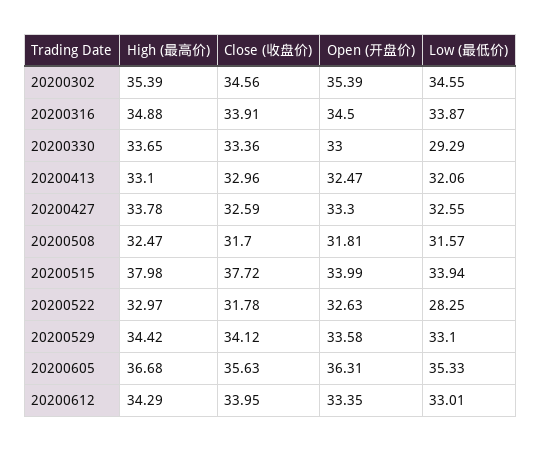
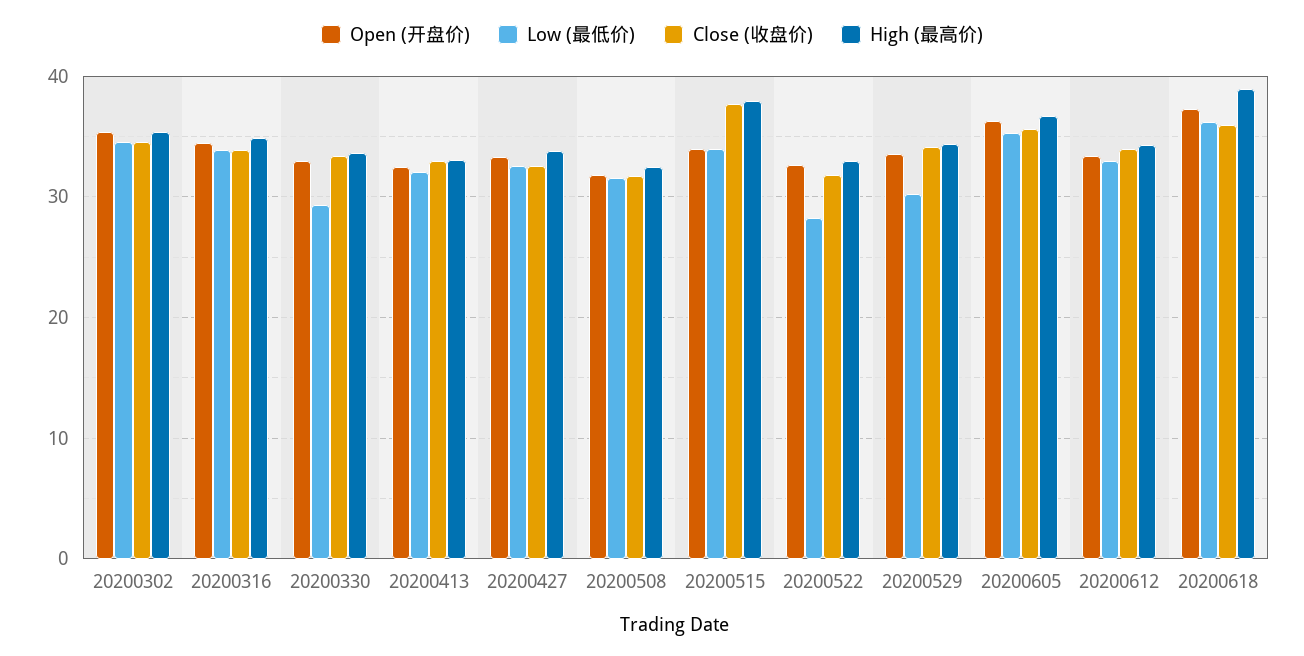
Low (最低价), 20200529: 33.1 -> 30
Open (开盘价), 20200618: none -> 37
Low (最低价), 20200618: none -> 36
Close (收盘价), 20200618: none -> 36
High (最高价), 20200618: none -> 39

